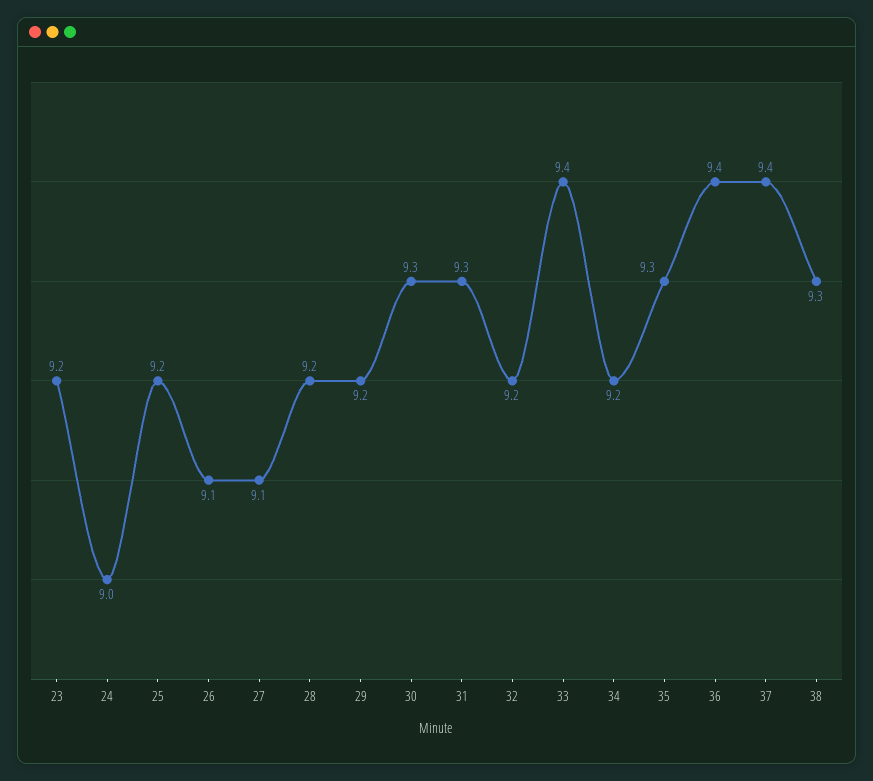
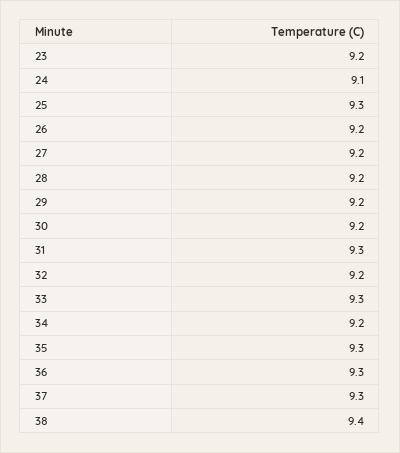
24: 9 -> 9.1
25: 9.2 -> 9.3
26: 9.1 -> 9.2
27: 9.1 -> 9.2
30: 9.3 -> 9.2
33: 9.4 -> 9.3
36: 9.4 -> 9.3
37: 9.4 -> 9.3
38: 9.3 -> 9.4

